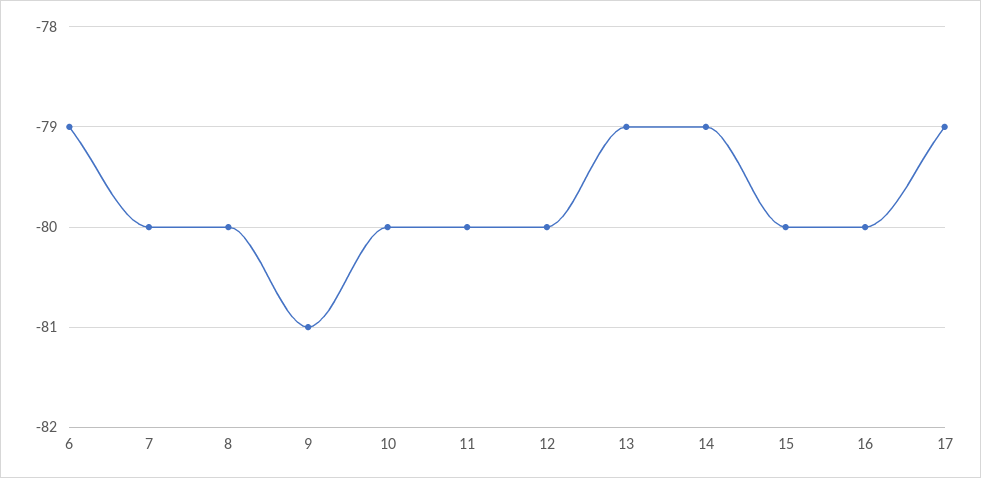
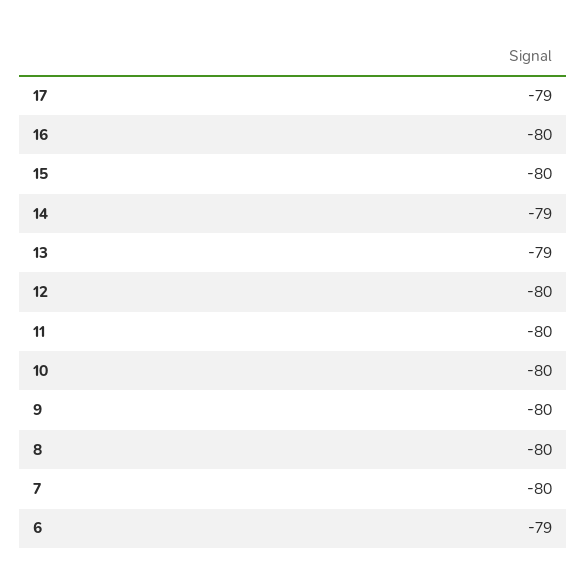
9: -81 -> -80

